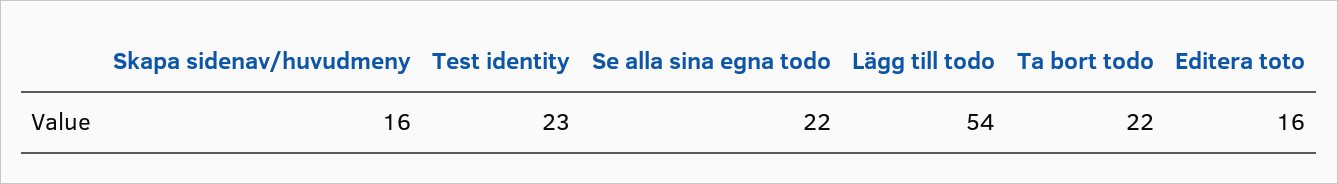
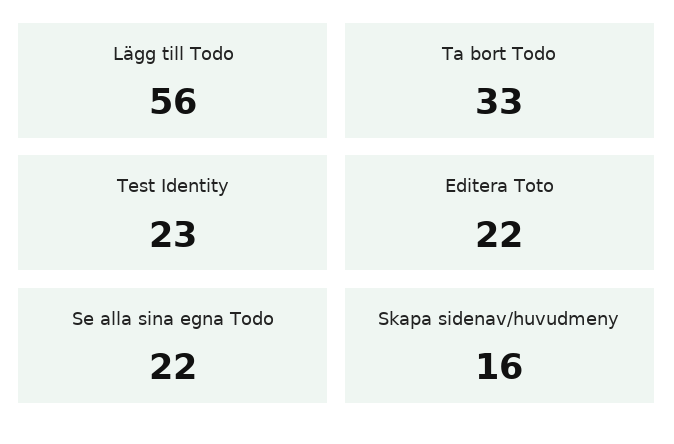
Lägg till todo: 54 -> 56
Ta bort todo: 22 -> 33
Editera toto: 16 -> 22

